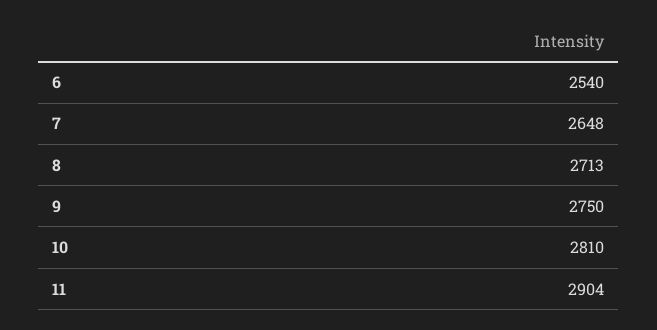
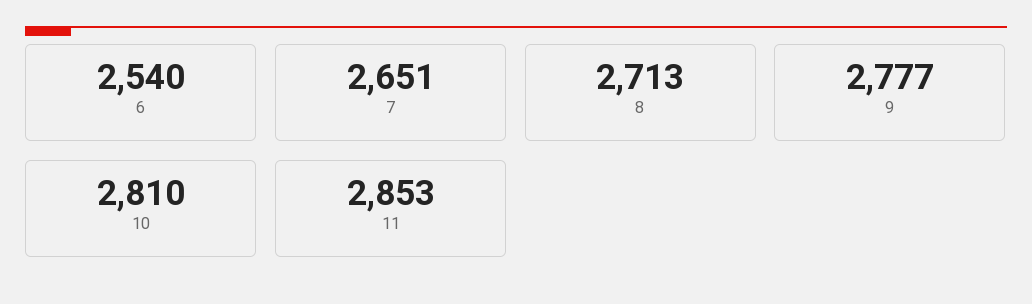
7: 2648 -> 2651
9: 2750 -> 2777
11: 2904 -> 2853

